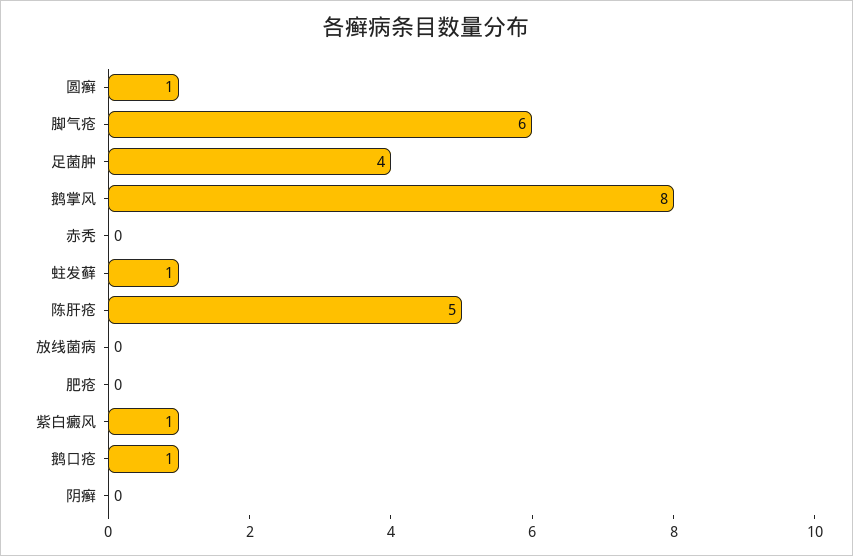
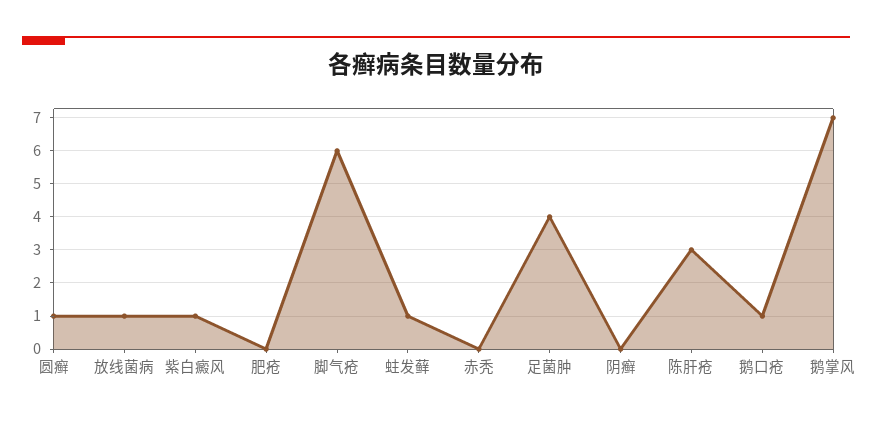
鹅掌风: 8 -> 7
陈肝疮: 5 -> 3
放线菌病: 0 -> 1

